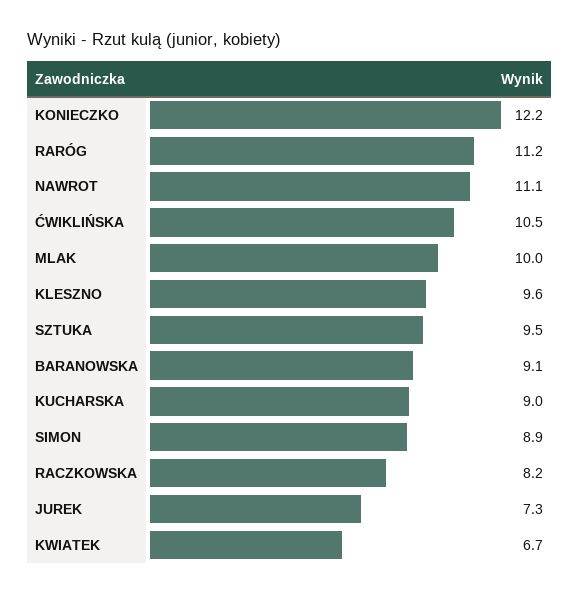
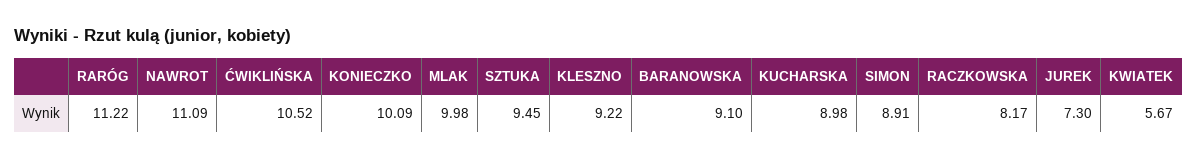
KONIECZKO: 12.2 -> 10.09
KLESZNO: 9.6 -> 9.22
KWIATEK: 6.7 -> 5.67

